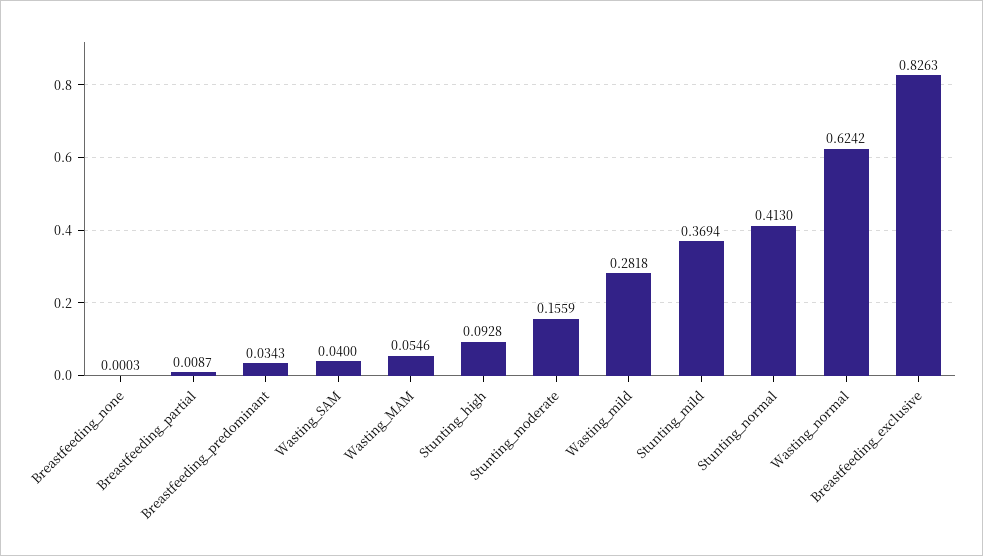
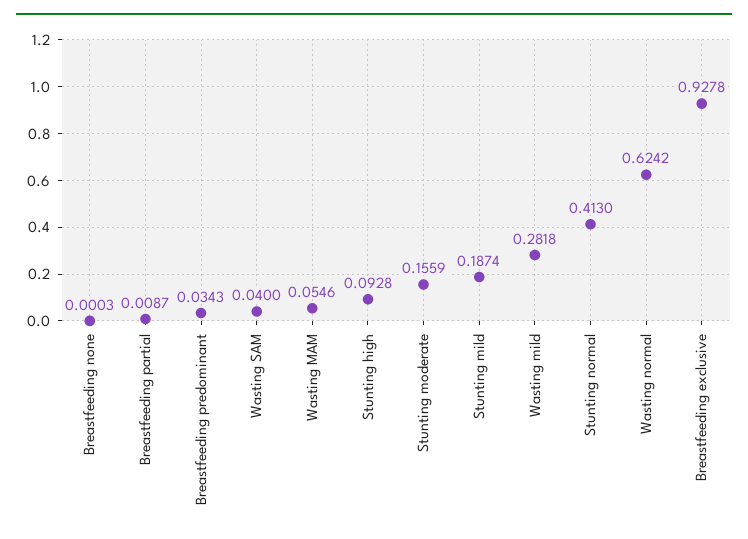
Stunting_mild: 0.3694 -> 0.1874
Breastfeeding_exclusive: 0.8263 -> 0.9278

